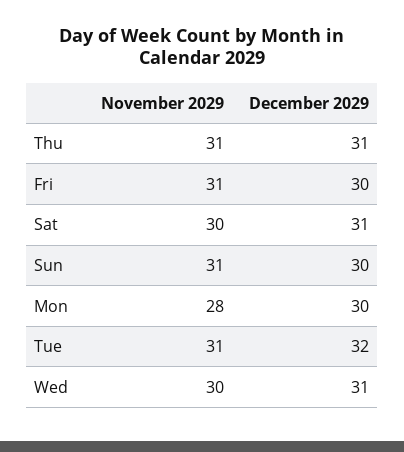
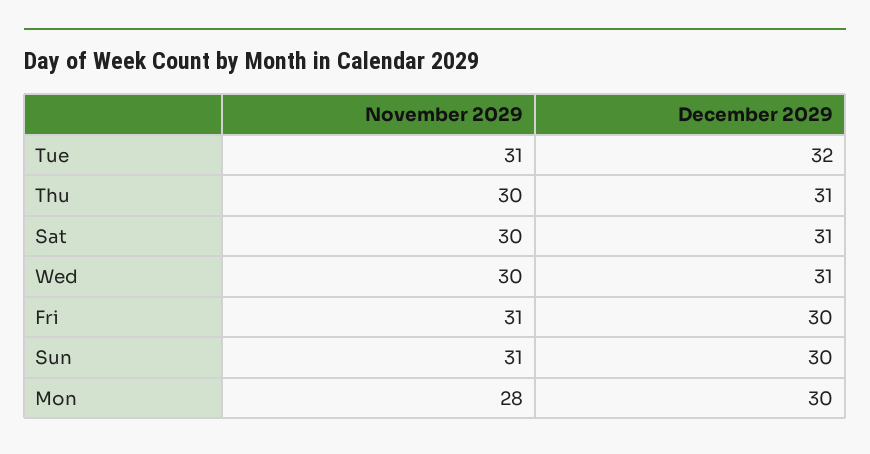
November 2029, Thu: 31 -> 30

